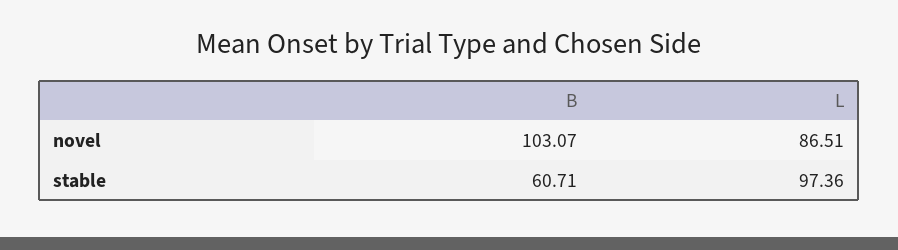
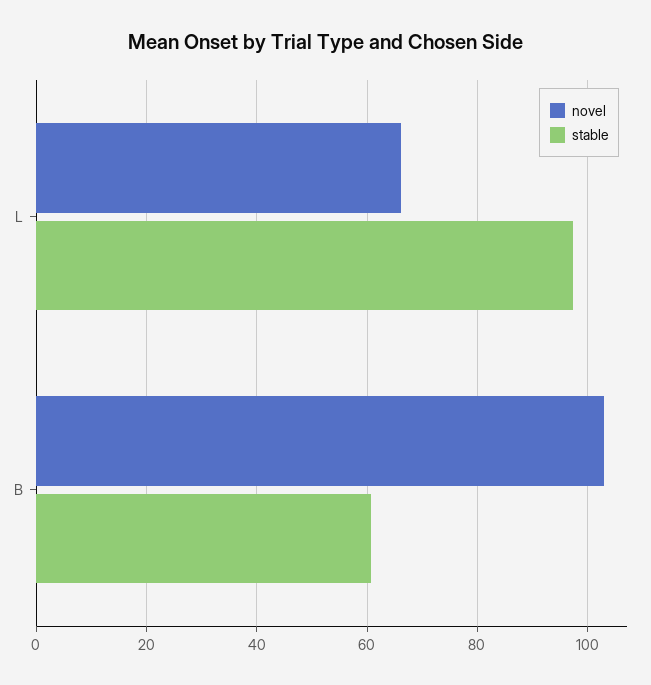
novel, L: 86.51 -> 66

